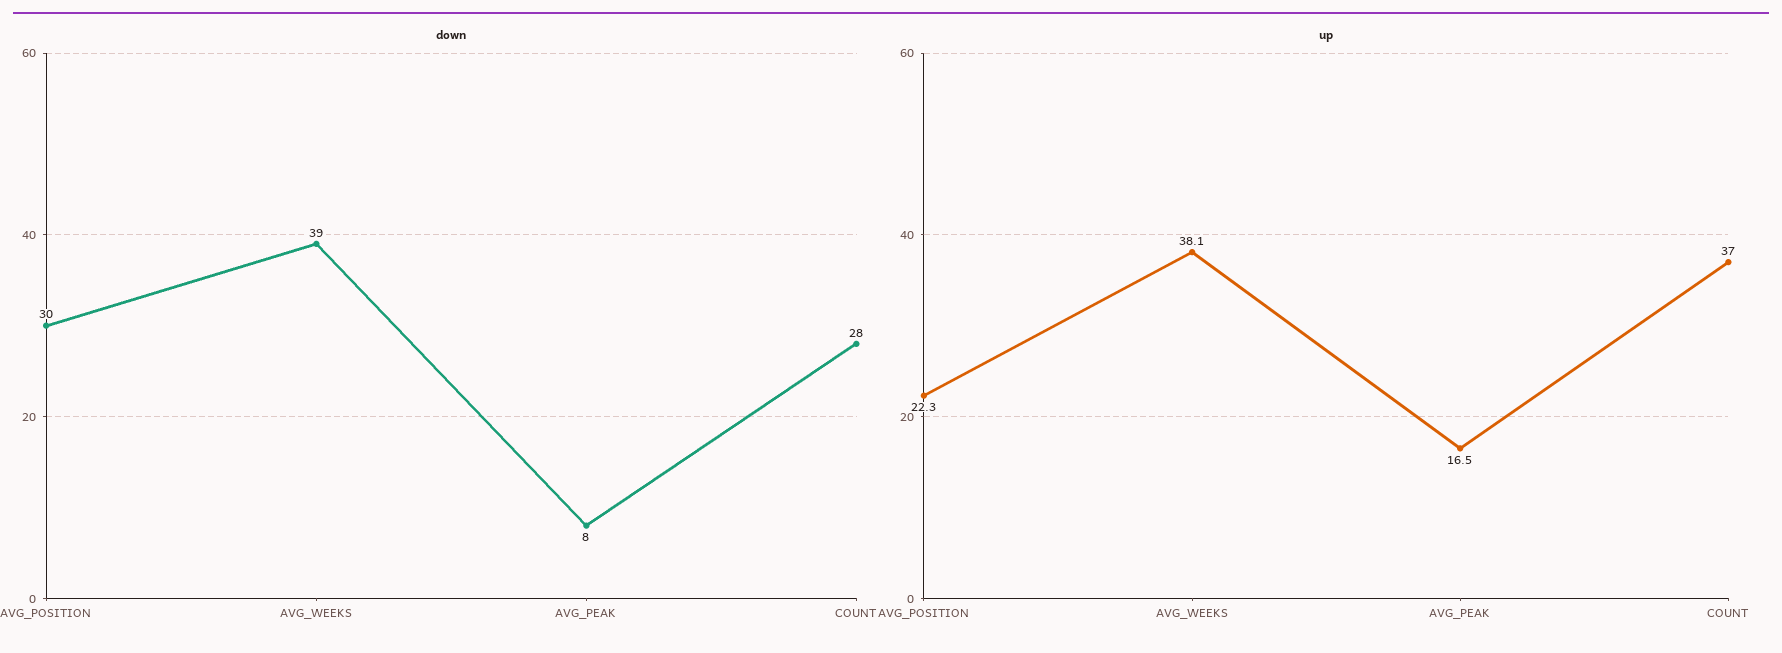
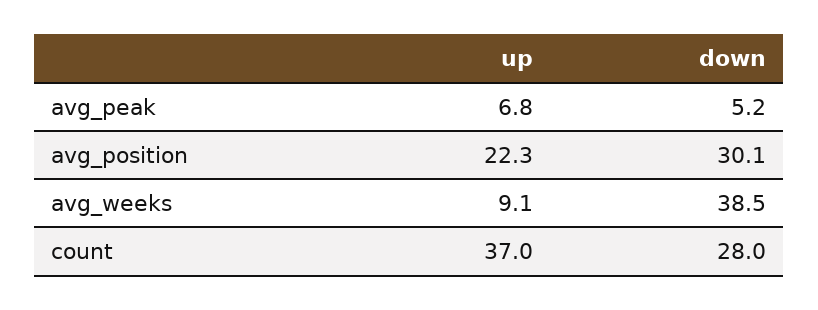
down, AVG_PEAK: 8 -> 5.2
up, AVG_WEEKS: 38.1 -> 9.1
up, AVG_PEAK: 16.5 -> 6.8

